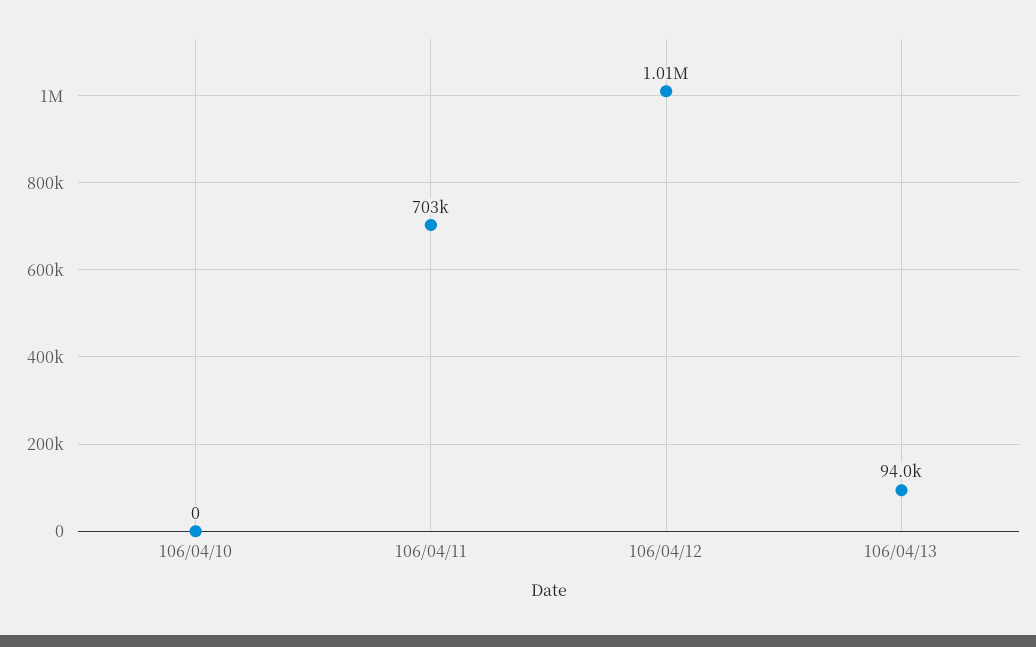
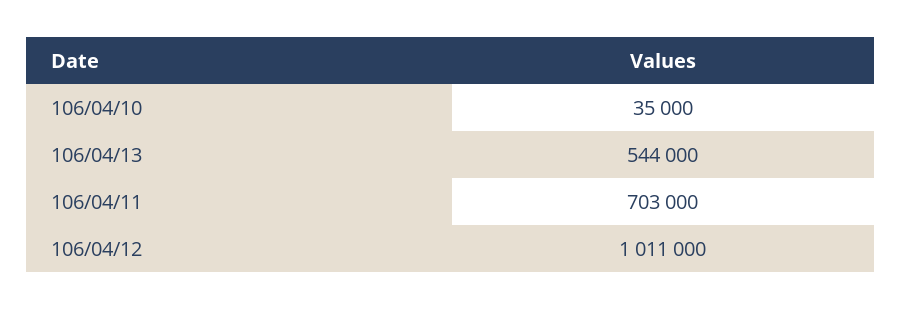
106/04/10: 0 -> 35000
106/04/13: 94000 -> 544000

